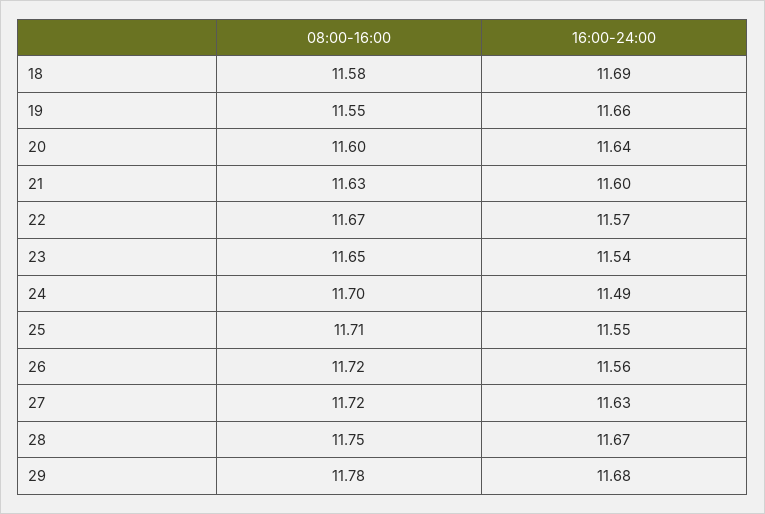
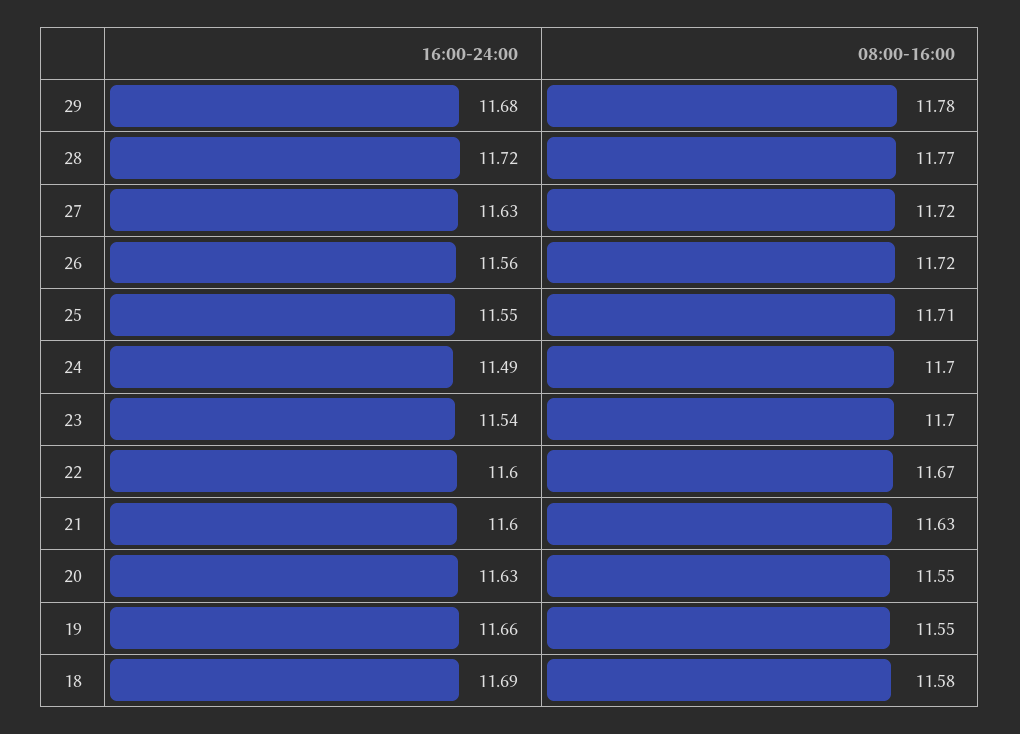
08:00-16:00, 20: 11.6 -> 11.55
16:00-24:00, 20: 11.64 -> 11.63
16:00-24:00, 22: 11.57 -> 11.6
08:00-16:00, 23: 11.65 -> 11.7
08:00-16:00, 28: 11.75 -> 11.77
16:00-24:00, 28: 11.67 -> 11.72

